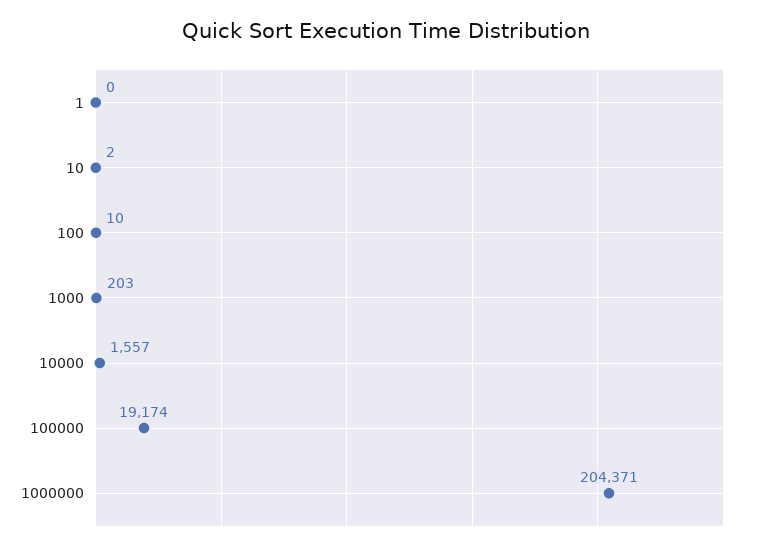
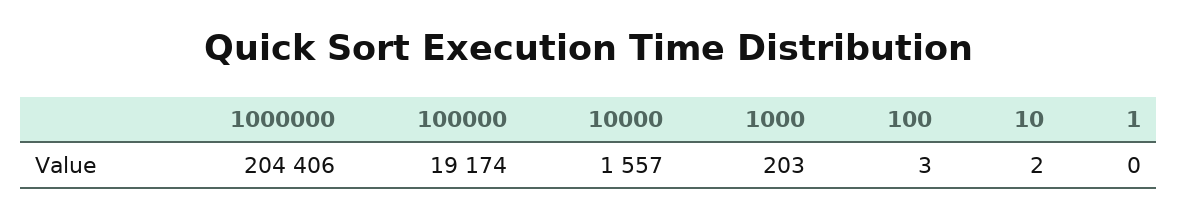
100: 10 -> 3
1000000: 204371 -> 204406

